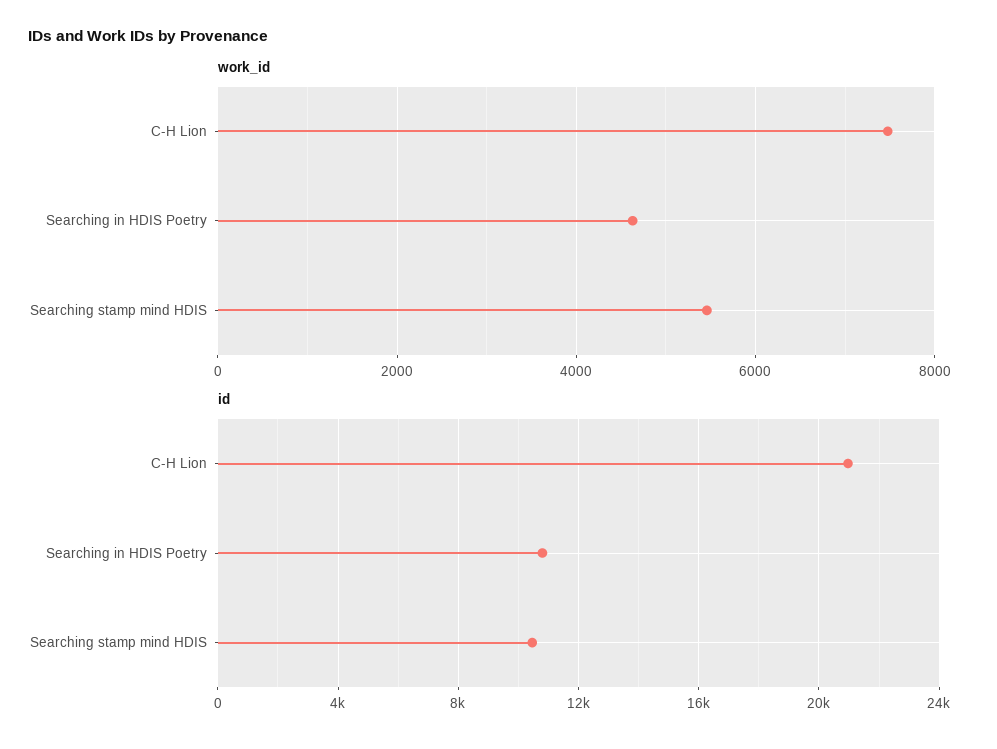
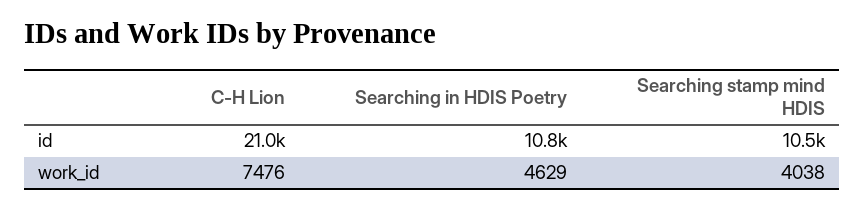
work_id, Searching stamp mind HDIS: 5400 -> 4038

